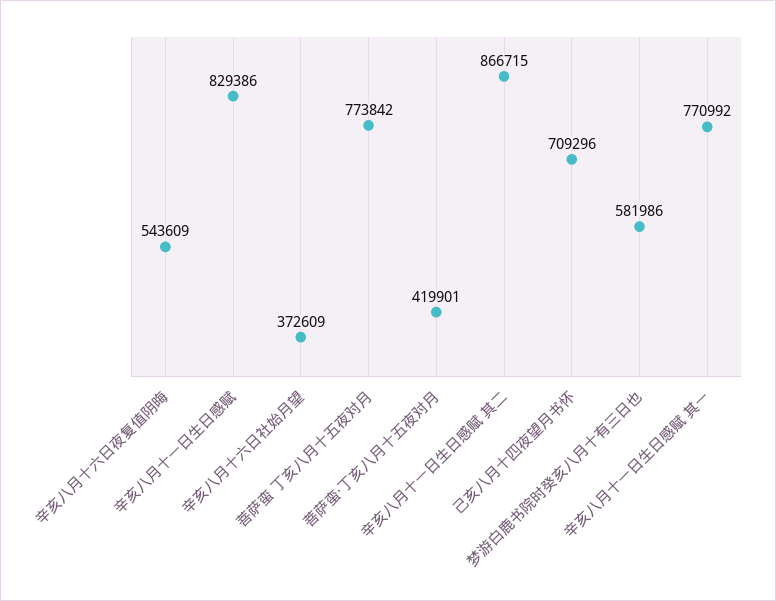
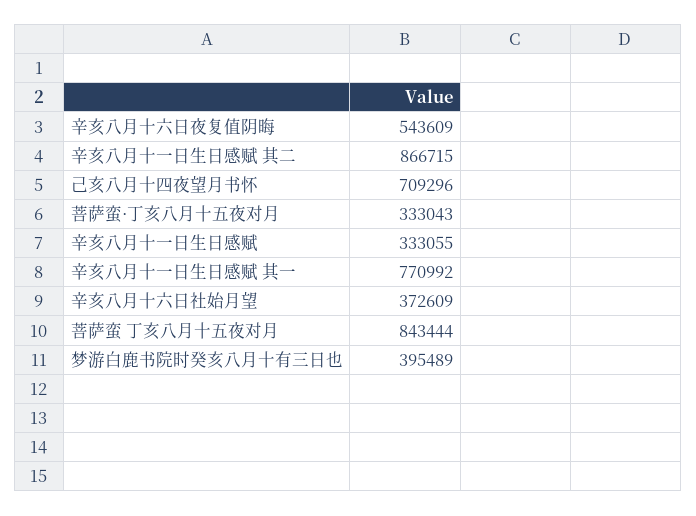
辛亥八月十一日生日感赋: 829386 -> 333055
菩萨蛮 丁亥八月十五夜对月: 773842 -> 843444
菩萨蛮·丁亥八月十五夜对月: 419901 -> 333043
梦游白鹿书院时癸亥八月十有三日也: 581986 -> 395489

